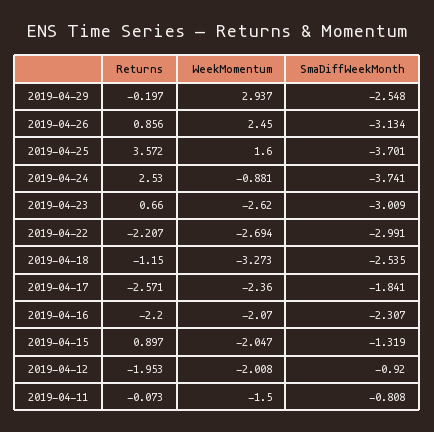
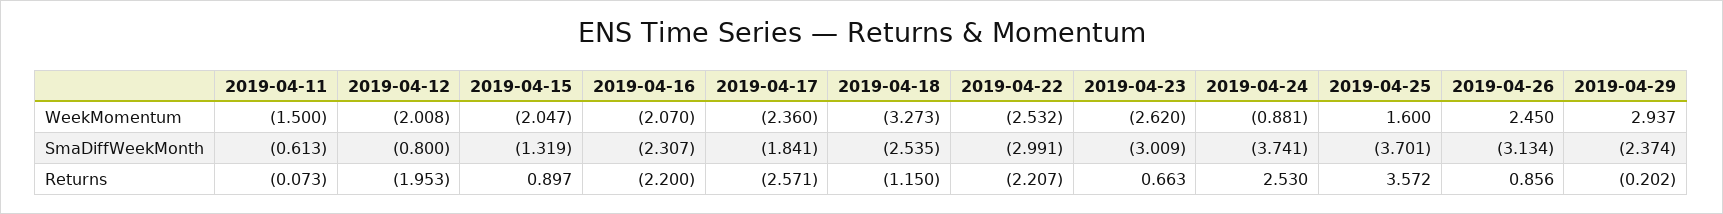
Returns, 2019-04-29: -0.197 -> -0.202
SmaDiffWeekMonth, 2019-04-29: -2.548 -> -2.374
Returns, 2019-04-23: 0.66 -> 0.663
WeekMomentum, 2019-04-22: -2.694 -> -2.532
SmaDiffWeekMonth, 2019-04-12: -0.92 -> -0.8
SmaDiffWeekMonth, 2019-04-11: -0.808 -> -0.613

